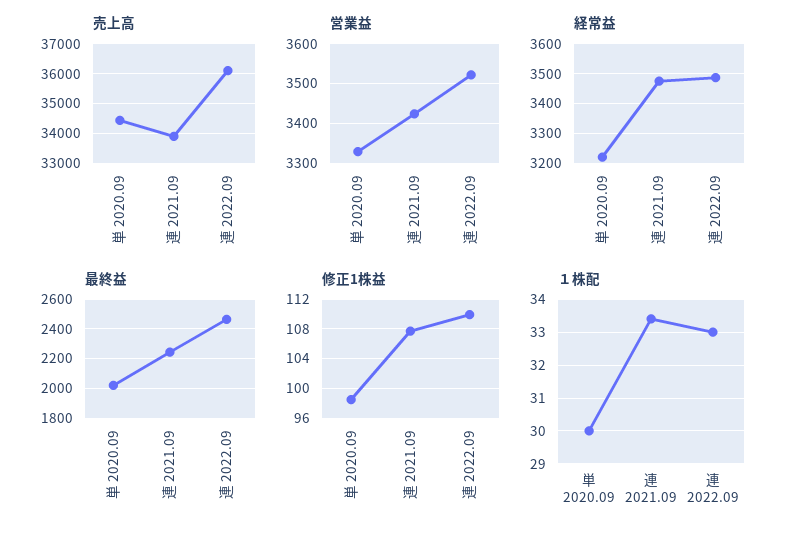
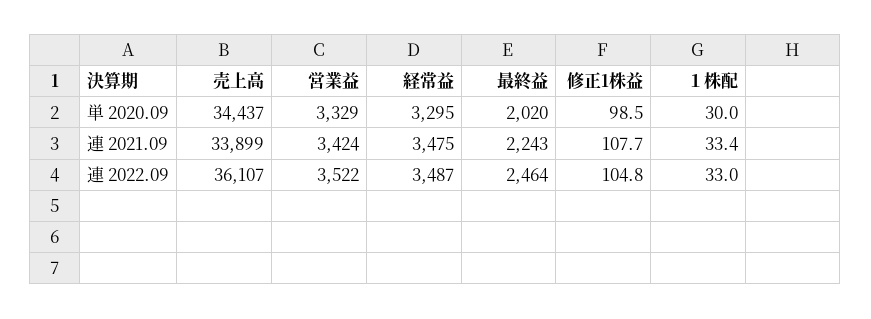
経常益, 単 2020.09: 3225 -> 3295
修正1株益, 連 2022.09: 110 -> 104.8

